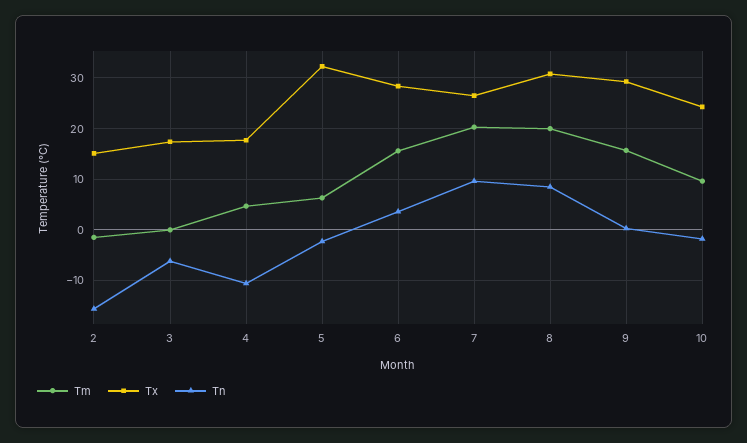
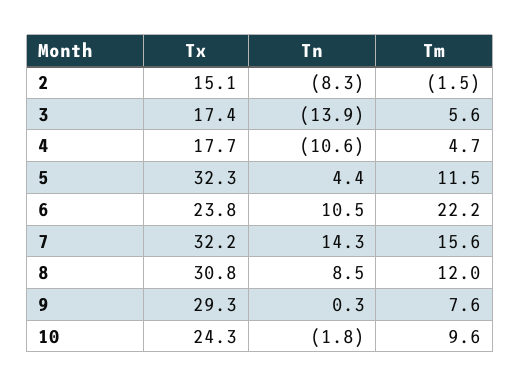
Tn, 2: -16 -> -8.3
Tm, 3: 0 -> 5.6
Tn, 3: -6 -> -13.9
Tm, 5: 6 -> 11.5
Tn, 5: -2 -> 4.4
Tm, 6: 16 -> 22.2
Tx, 6: 28 -> 23.8
Tn, 6: 4 -> 10.5
Tm, 7: 20 -> 15.6
Tx, 7: 26 -> 32.2
Tn, 7: 10 -> 14.3
Tm, 8: 20 -> 12
Tm, 9: 16 -> 7.6

